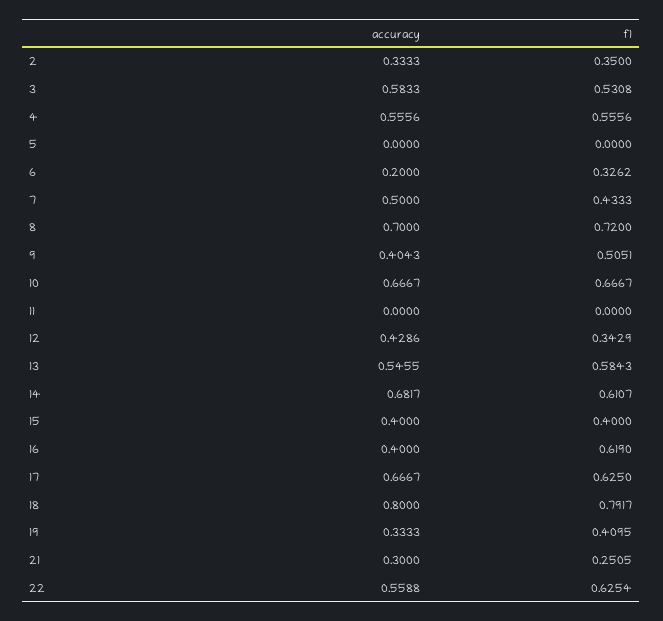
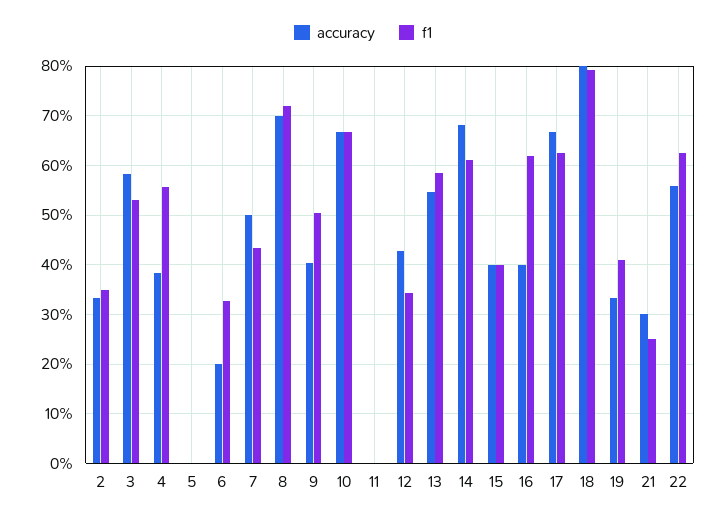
accuracy, 4: 0.5556 -> 0.38

